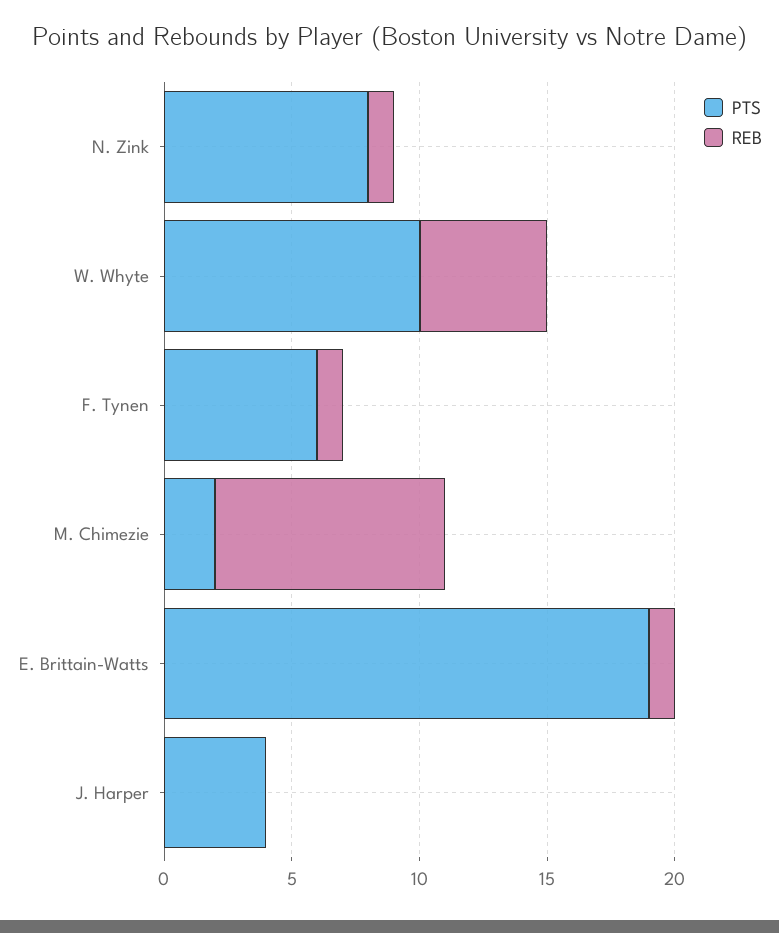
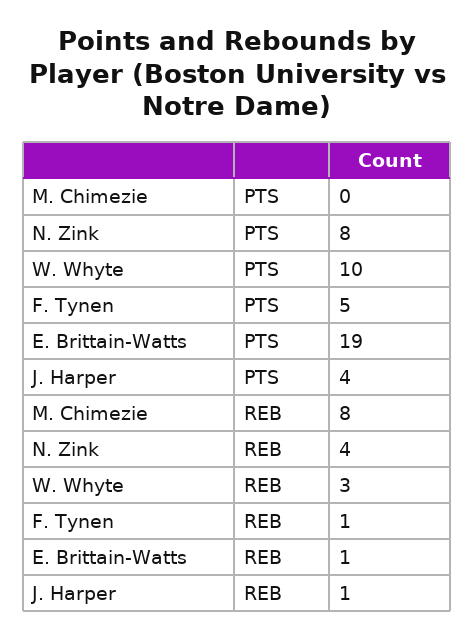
REB, N. Zink: 1 -> 4
REB, W. Whyte: 5 -> 3
PTS, F. Tynen: 6 -> 5
PTS, M. Chimezie: 2 -> 0
REB, M. Chimezie: 9 -> 8
REB, J. Harper: 0 -> 1

